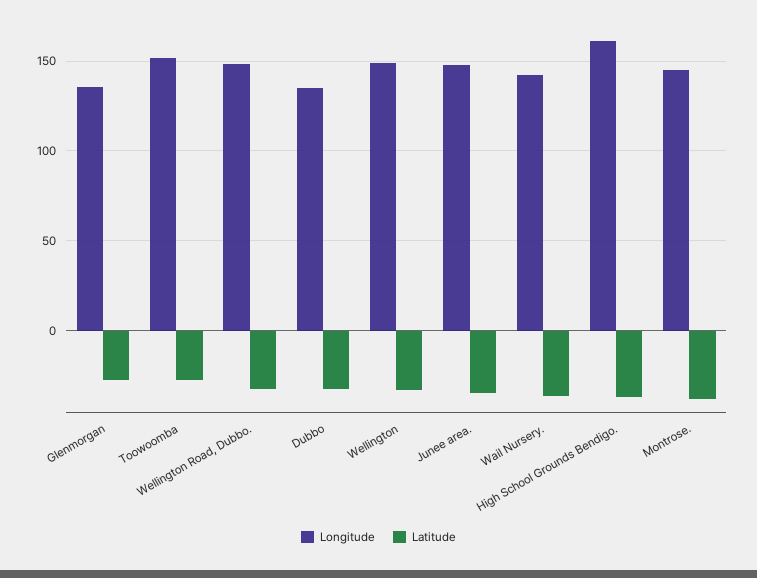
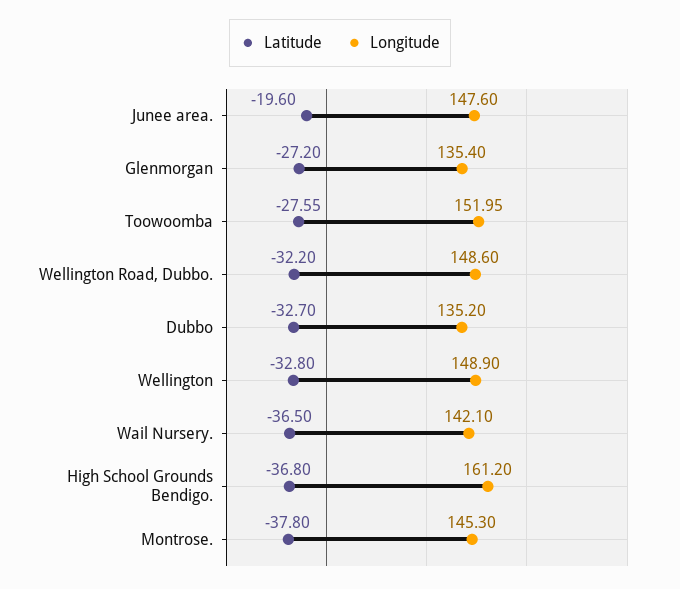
Latitude, Junee area.: -35 -> -19.6

